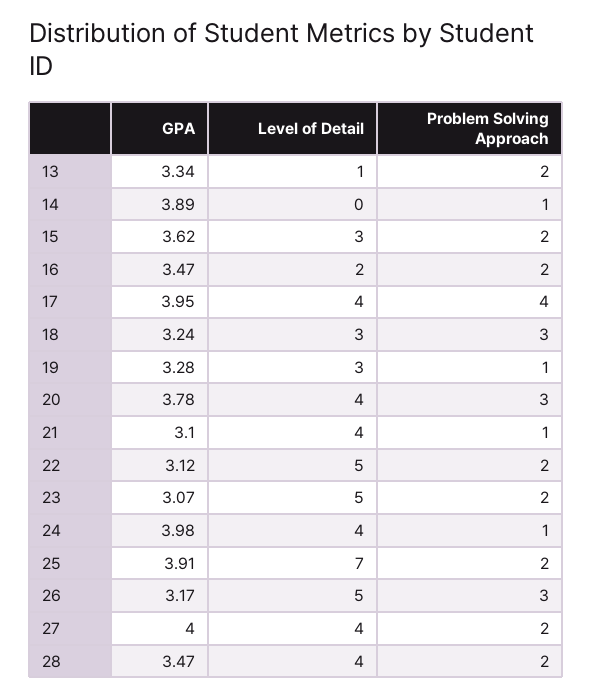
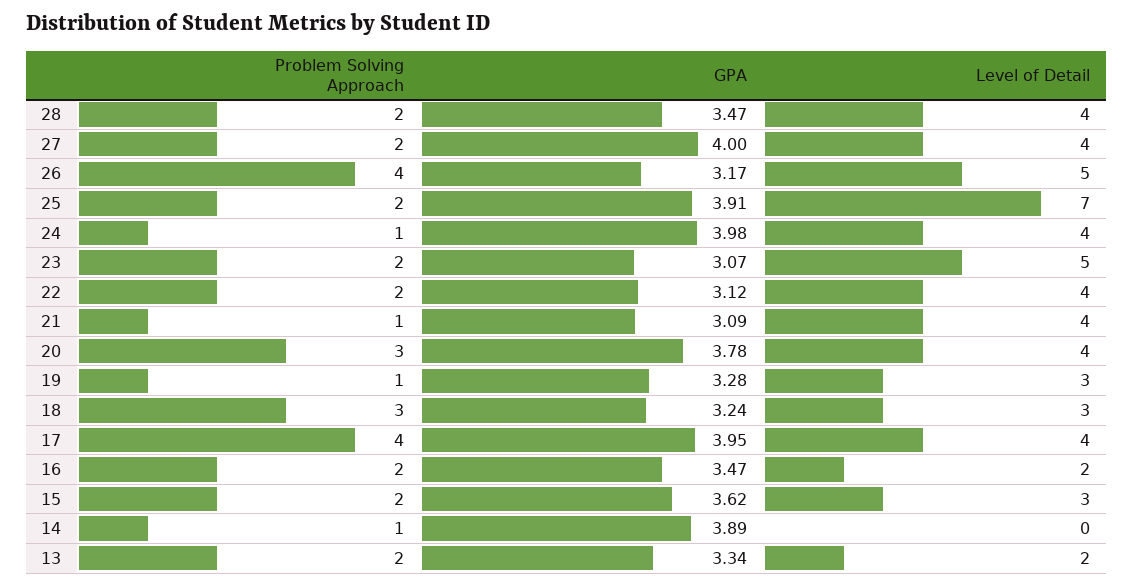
Level of Detail, 13: 1 -> 2
GPA, 21: 3.1 -> 3.09
Level of Detail, 22: 5 -> 4
Problem Solving Approach, 26: 3 -> 4

